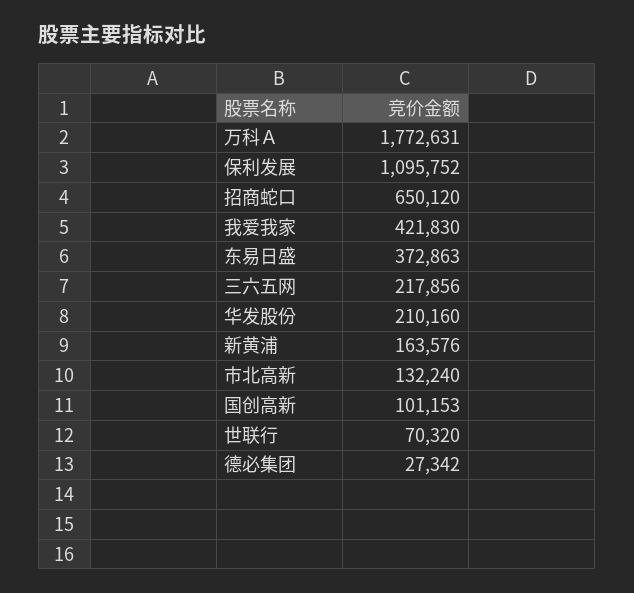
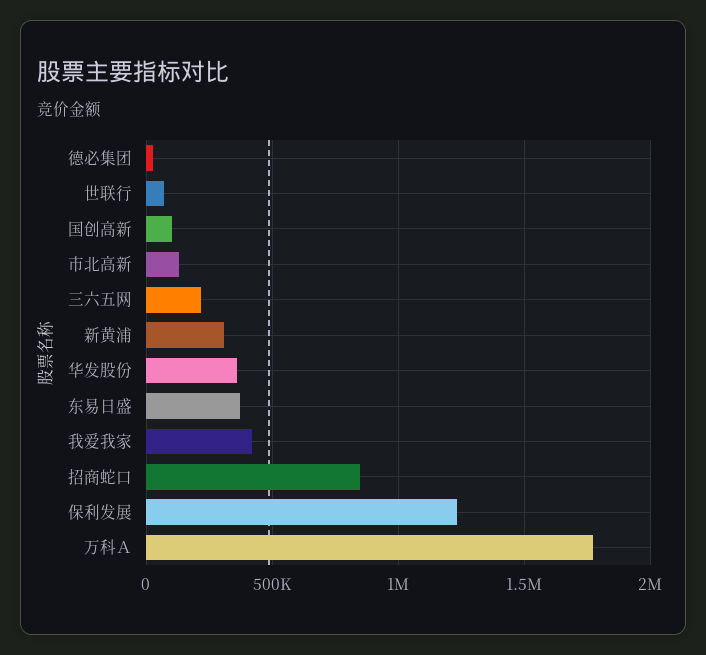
保利发展: 1095752 -> 1250000
招商蛇口: 650120 -> 850000
华发股份: 210160 -> 350000
新黄浦: 163576 -> 300000

